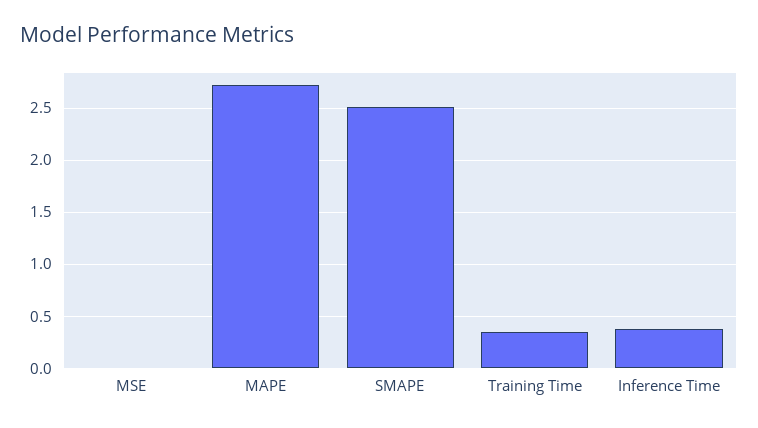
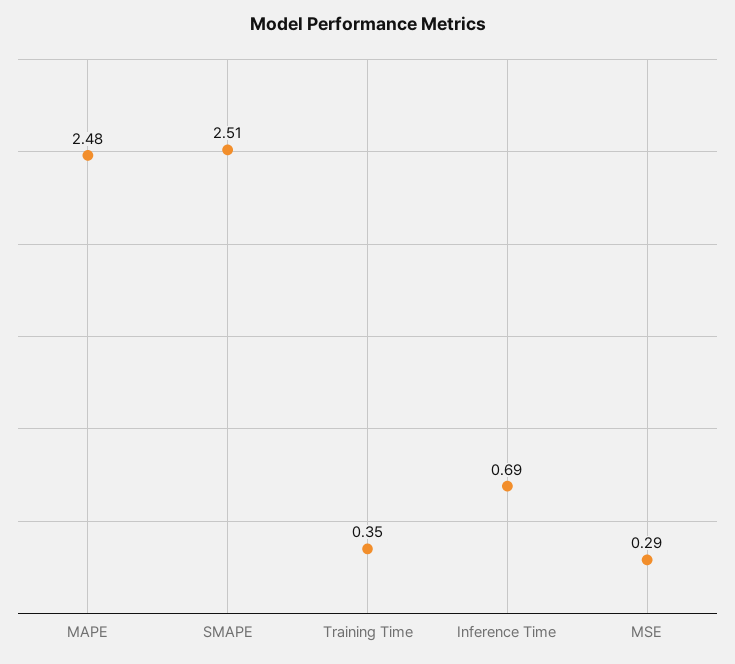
MSE: 0 -> 0.29
MAPE: 2.7 -> 2.48
Inference Time: 0.4 -> 0.69

